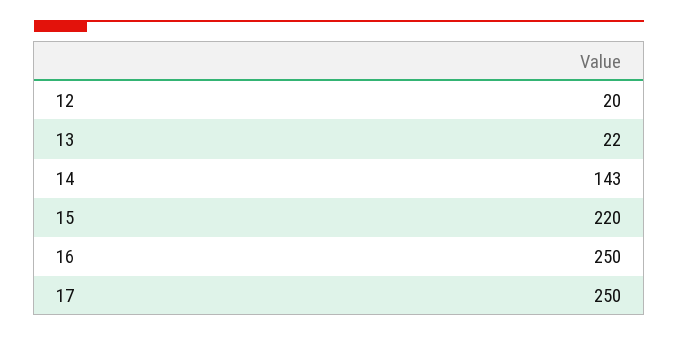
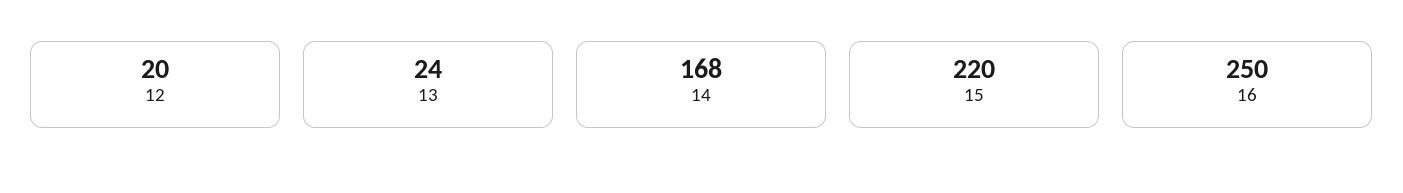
13: 22 -> 24
14: 143 -> 168
17: 250 -> none

